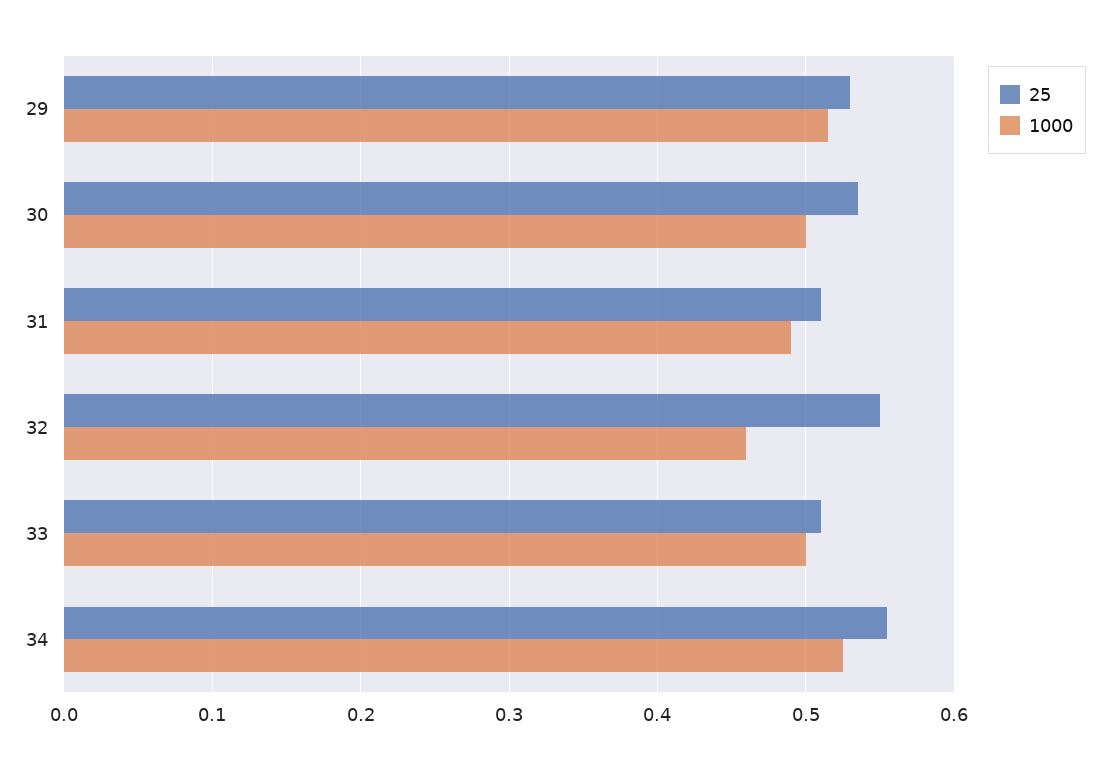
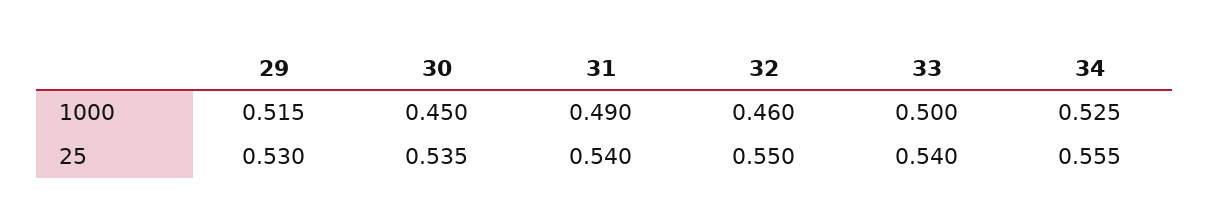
1000, 30: 0.5 -> 0.45
25, 31: 0.51 -> 0.54
25, 33: 0.51 -> 0.54

